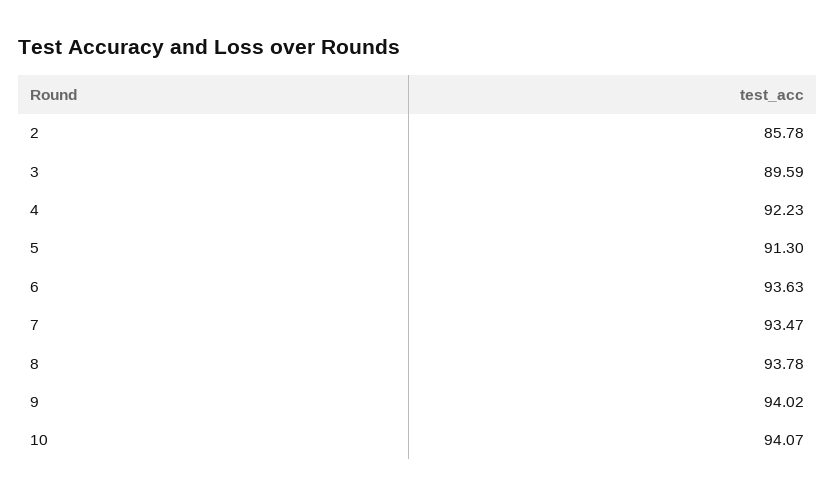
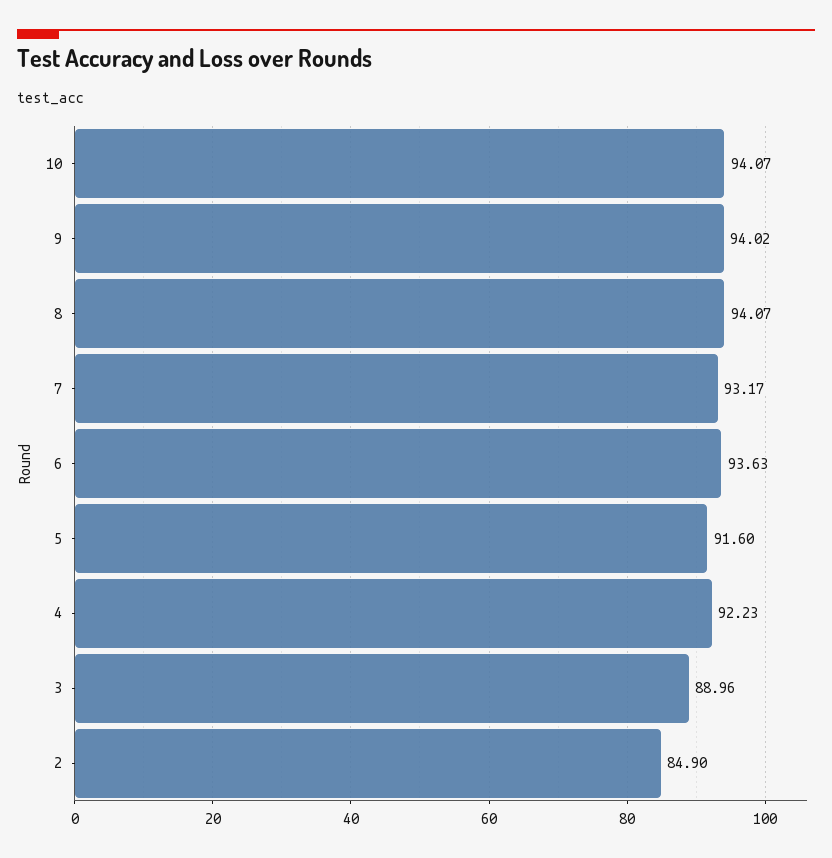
2: 85.78 -> 84.9
3: 89.59 -> 88.96
5: 91.3 -> 91.6
7: 93.47 -> 93.17
8: 93.78 -> 94.07

